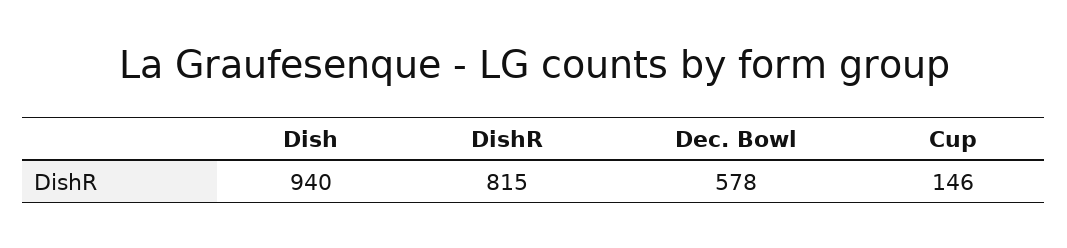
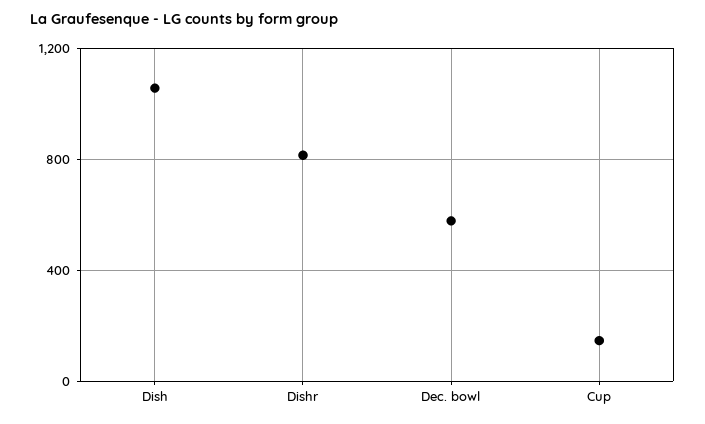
Dish: 940 -> 1050

